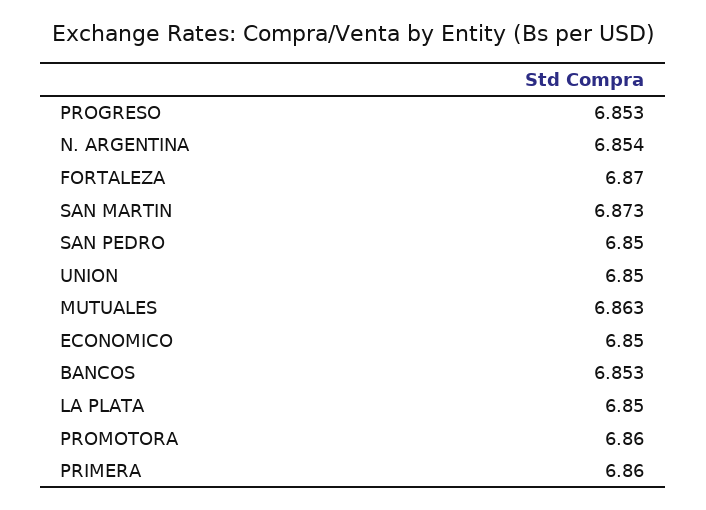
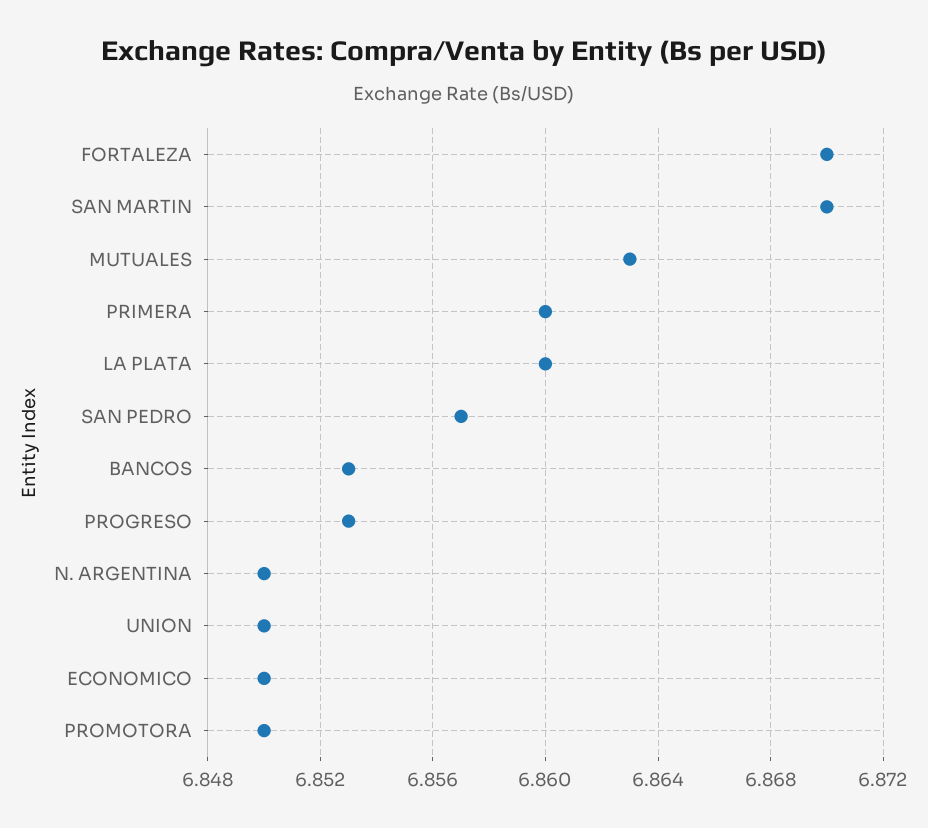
N. ARGENTINA: 6.854 -> 6.85
SAN MARTIN: 6.873 -> 6.87
SAN PEDRO: 6.85 -> 6.857
LA PLATA: 6.85 -> 6.86
PROMOTORA: 6.86 -> 6.85

